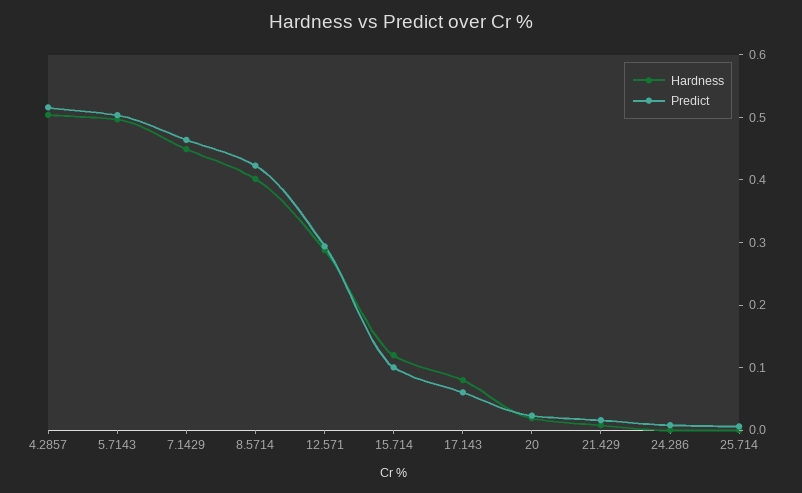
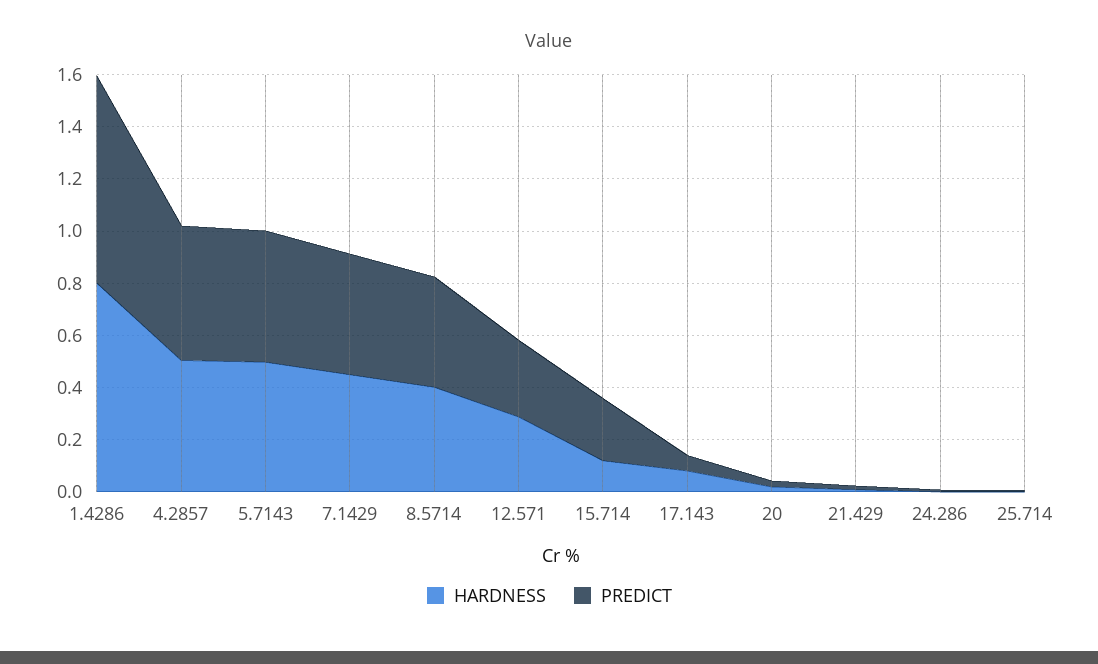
Predict, 15.714: 0.1 -> 0.25
Hardness, 1.4286: none -> 0.8
Predict, 1.4286: none -> 0.8

